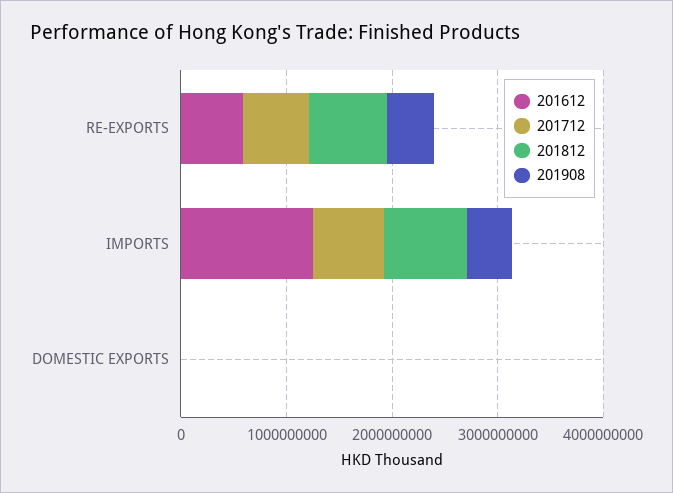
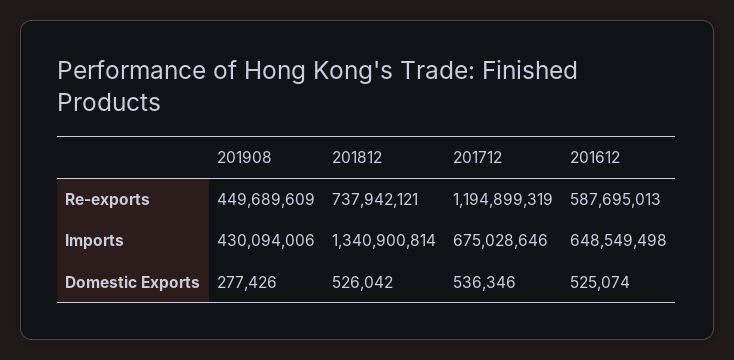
201712, RE-EXPORTS: 600000000 -> 1194899319
201612, IMPORTS: 1200000000 -> 648549498
201812, IMPORTS: 800000000 -> 1340900814

